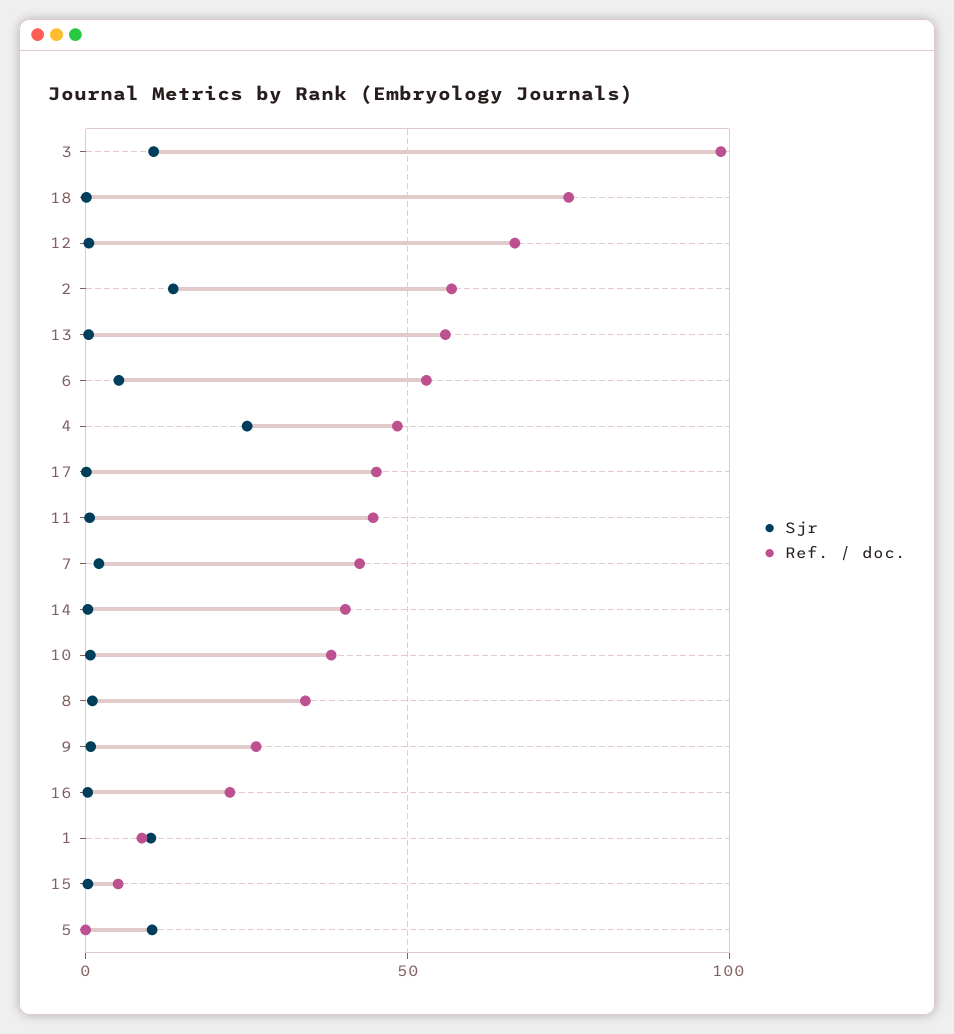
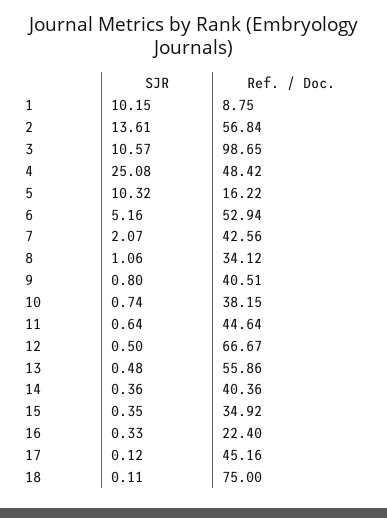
Ref. / doc., 9: 25 -> 40.51
Ref. / doc., 15: 5 -> 34.92
Ref. / doc., 5: 0 -> 16.22

